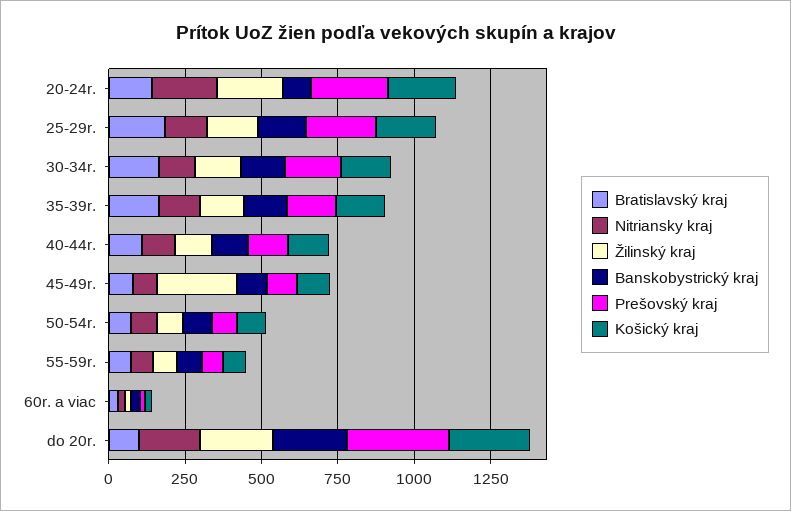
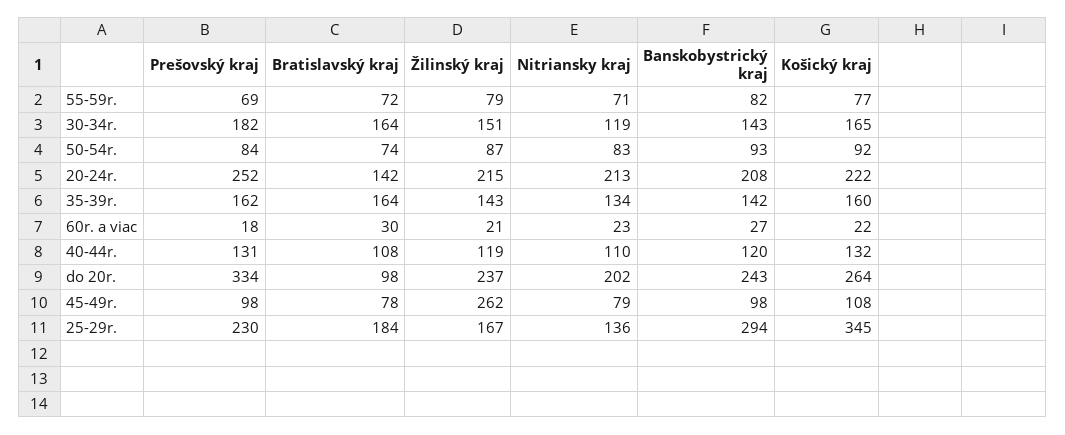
Banskobystrický kraj, 20-24r.: 100 -> 208
Banskobystrický kraj, 25-29r.: 150 -> 294
Košický kraj, 25-29r.: 200 -> 345

